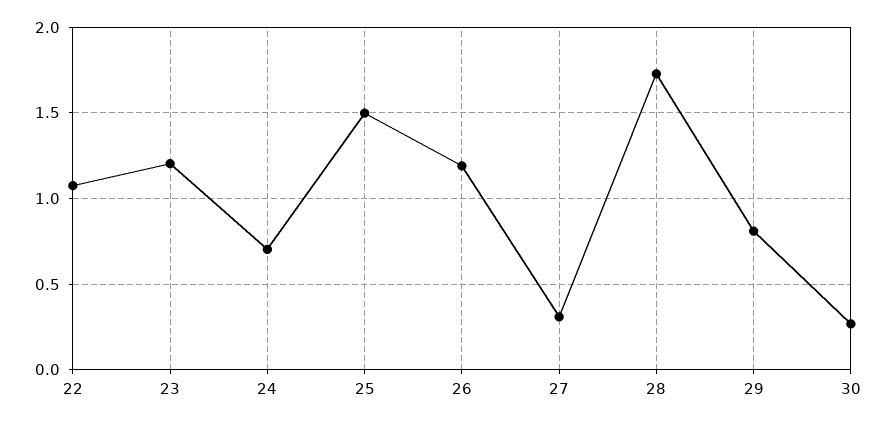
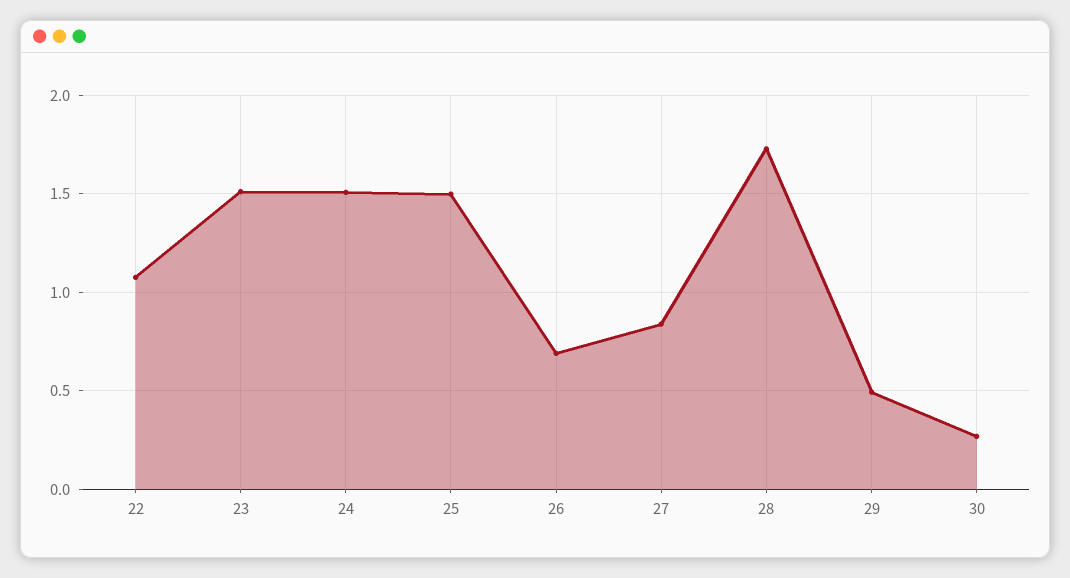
23: 1.2 -> 1.5
24: 0.7 -> 1.5
26: 1.2 -> 0.7
27: 0.3 -> 0.85
29: 0.8 -> 0.5

